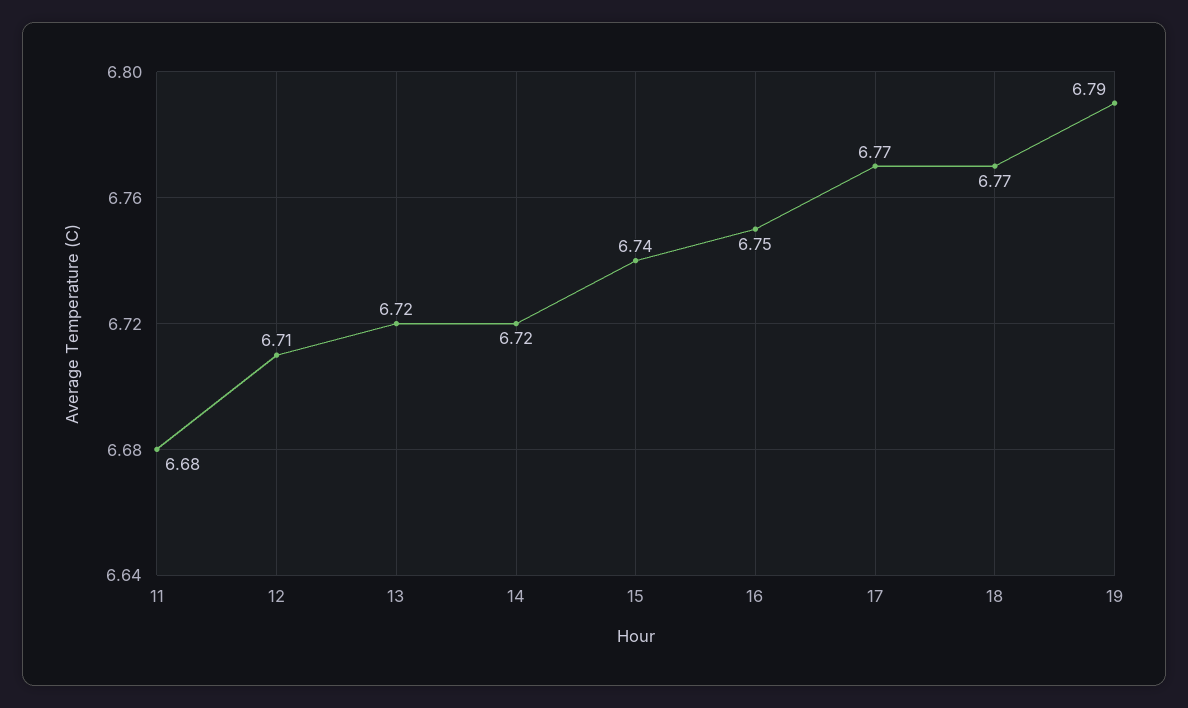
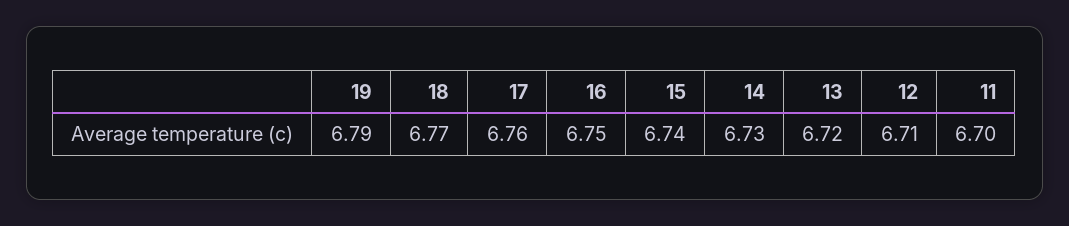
11: 6.68 -> 6.7
14: 6.72 -> 6.73
17: 6.77 -> 6.76

